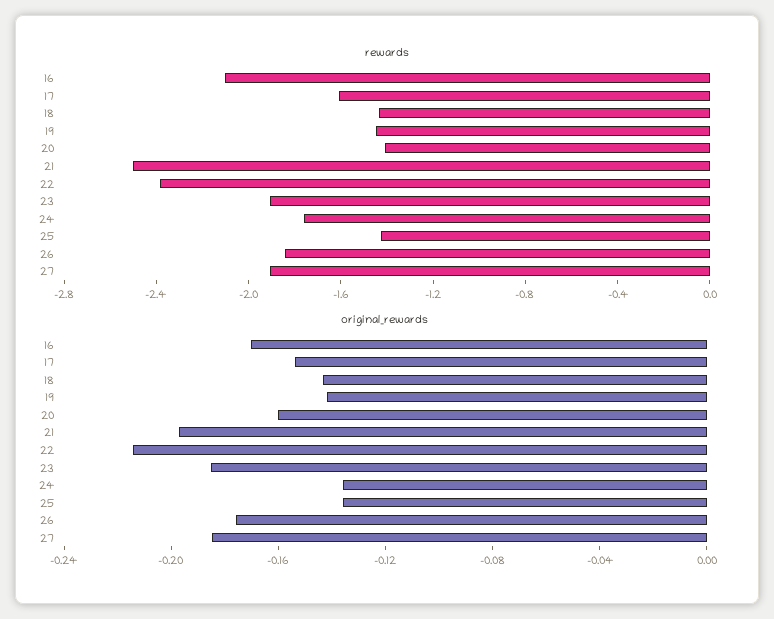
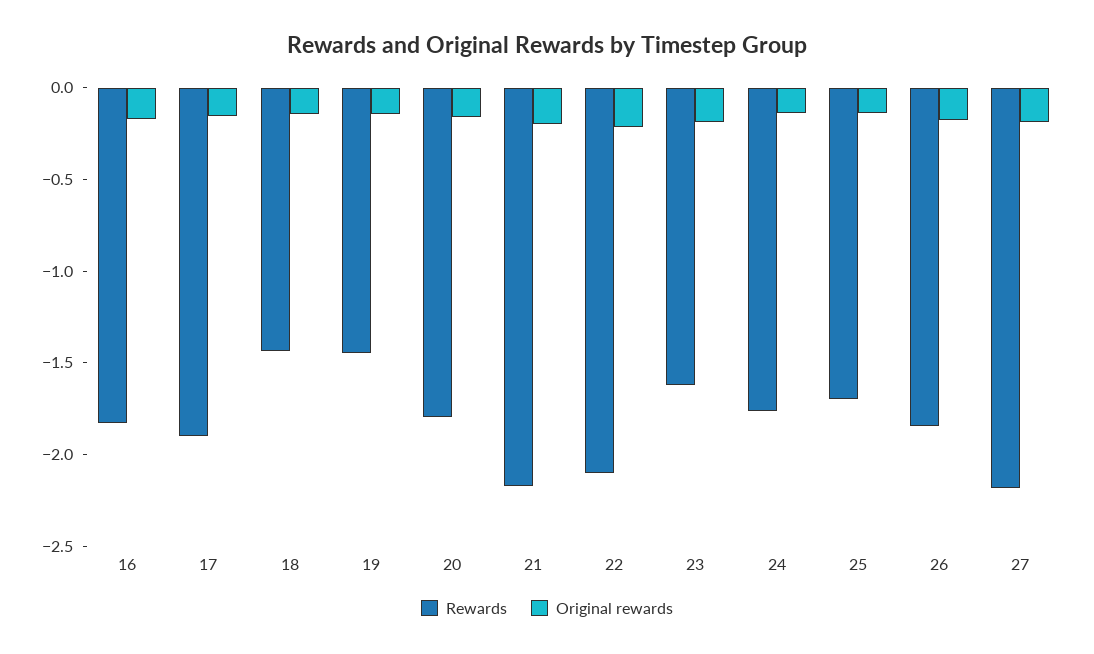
rewards, 16: -2.1 -> -1.8
rewards, 17: -1.6 -> -1.9
rewards, 20: -1.4 -> -1.8
rewards, 21: -2.5 -> -2.2
rewards, 22: -2.4 -> -2.1
rewards, 23: -1.9 -> -1.6
rewards, 25: -1.4 -> -1.7
rewards, 27: -1.9 -> -2.2

